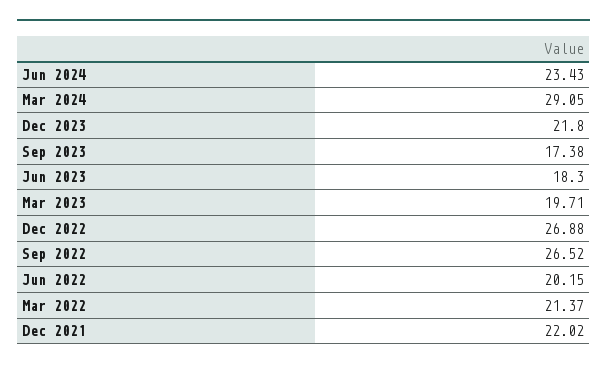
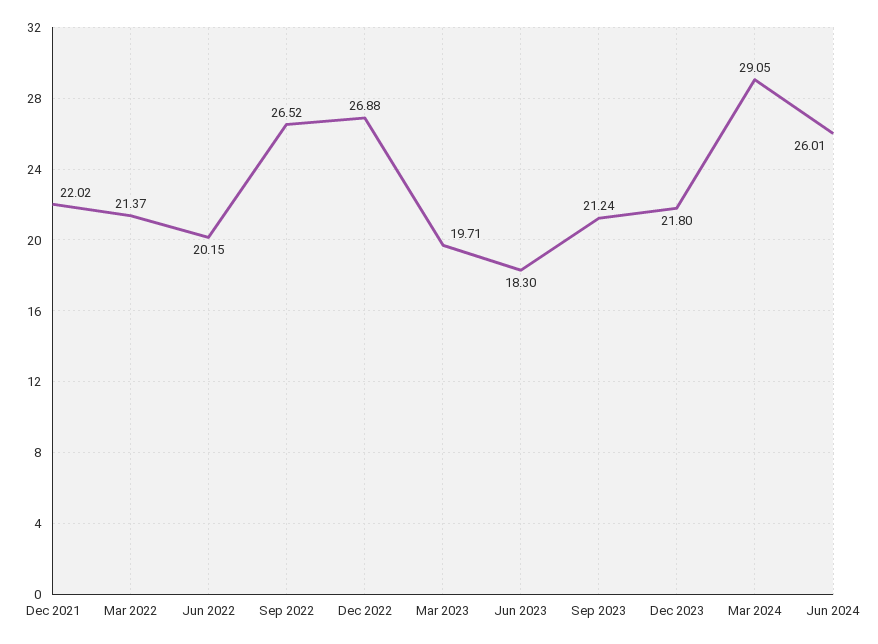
Jun 2024: 23.43 -> 26.01
Sep 2023: 17.38 -> 21.24

